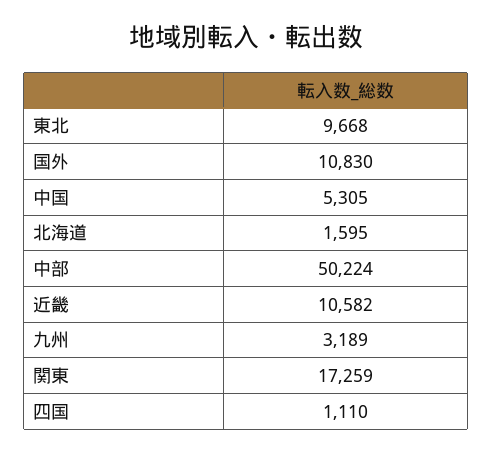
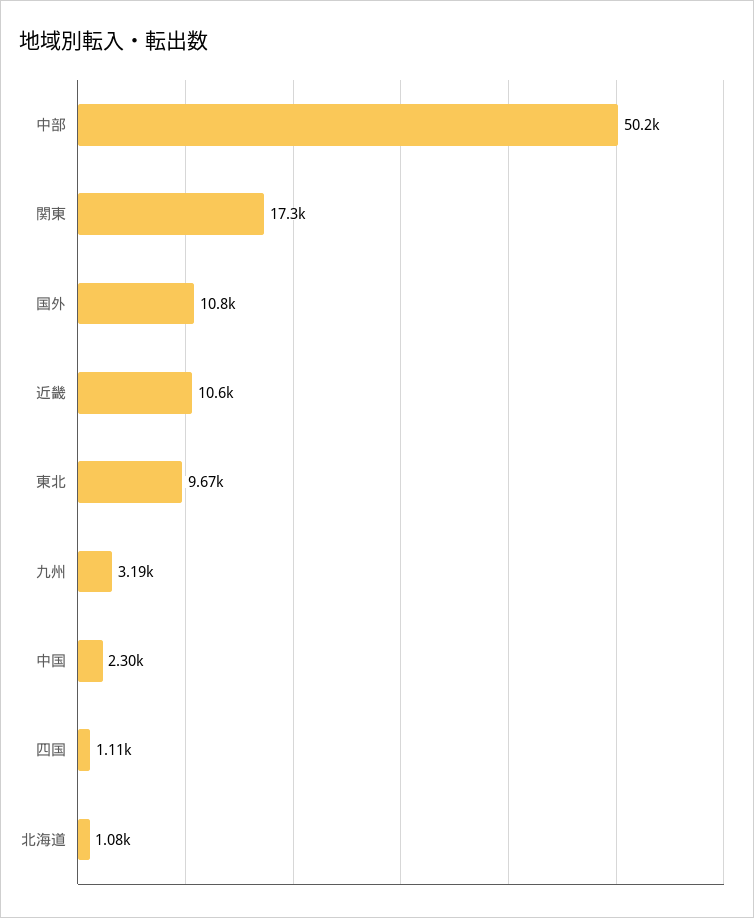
中国: 5305 -> 2300
北海道: 1595 -> 1080

